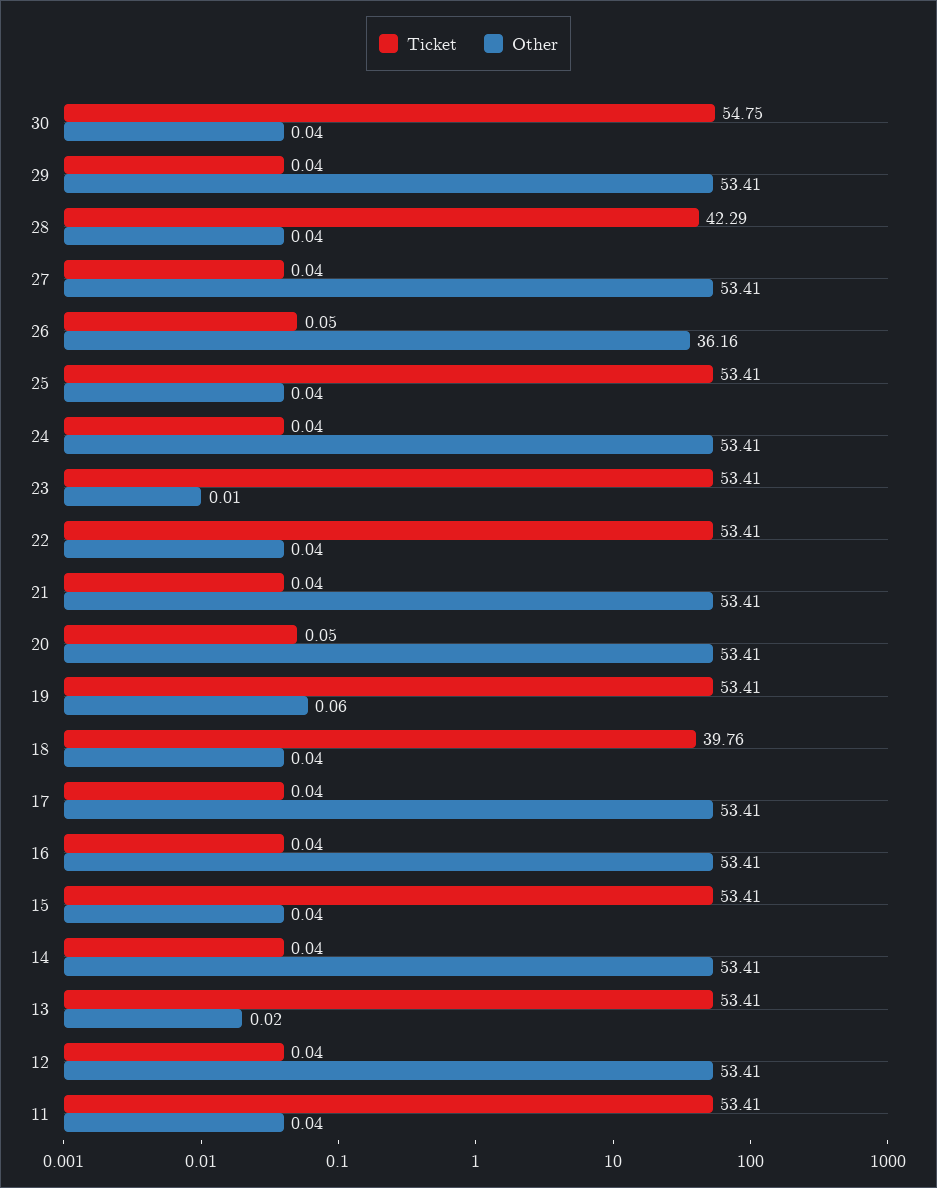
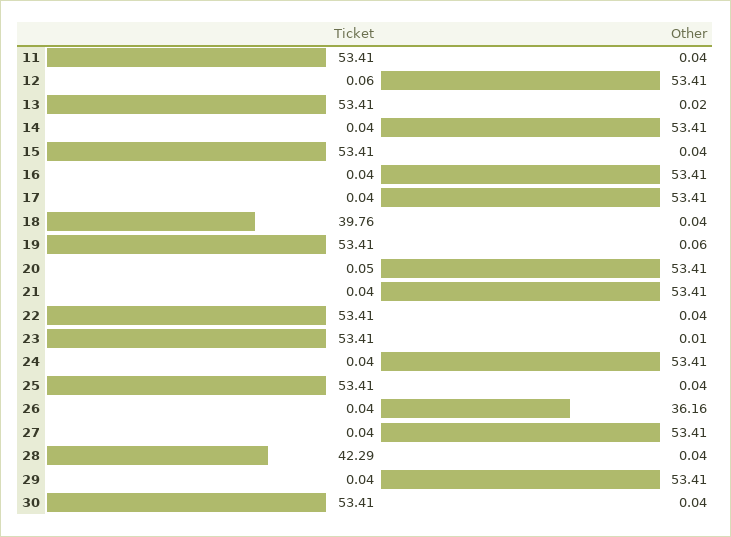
Ticket, 30: 54.75 -> 53.41
Ticket, 26: 0.05 -> 0.04
Ticket, 12: 0.04 -> 0.06

